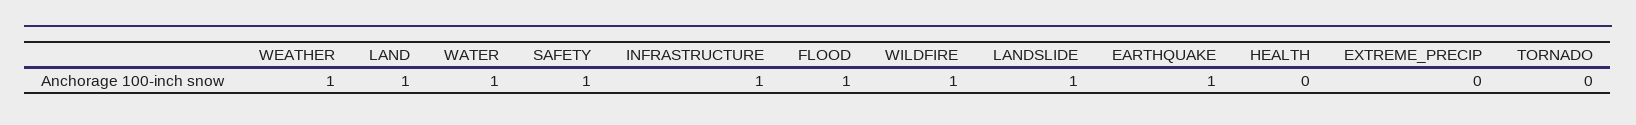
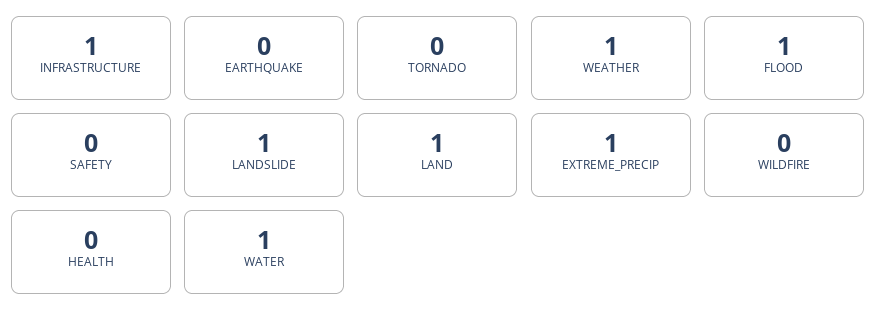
SAFETY: 1 -> 0
WILDFIRE: 1 -> 0
EARTHQUAKE: 1 -> 0
EXTREME_PRECIP: 0 -> 1

